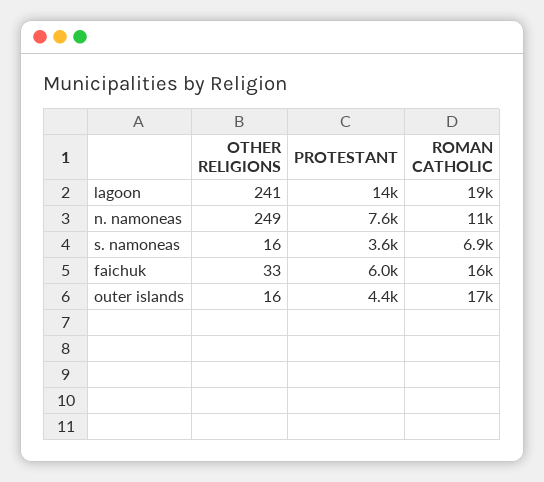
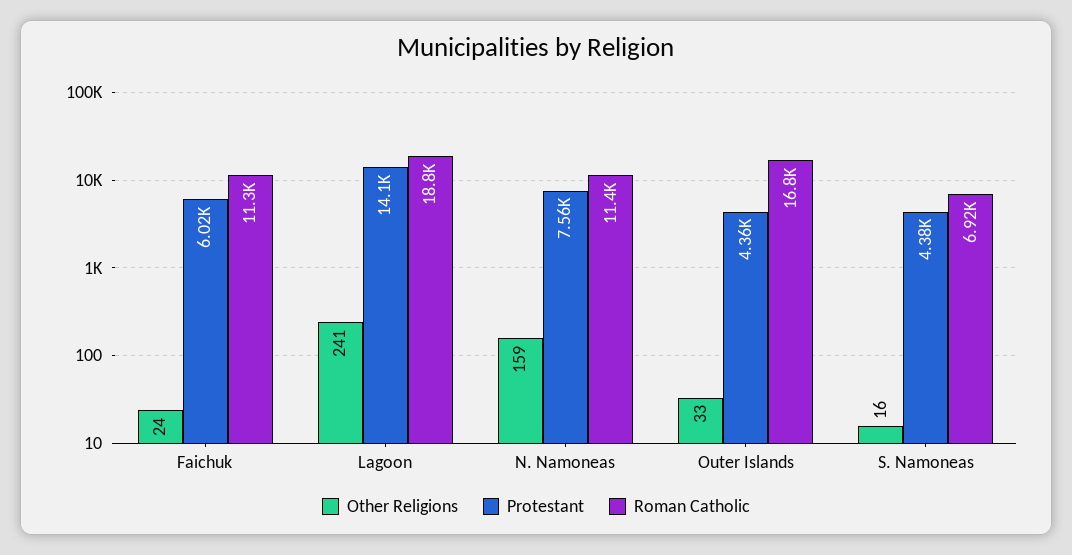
OTHER RELIGIONS, n. namoneas: 249 -> 159
PROTESTANT, s. namoneas: 3600 -> 4380
OTHER RELIGIONS, faichuk: 33 -> 24
ROMAN CATHOLIC, faichuk: 16000 -> 11300
OTHER RELIGIONS, outer islands: 16 -> 33

